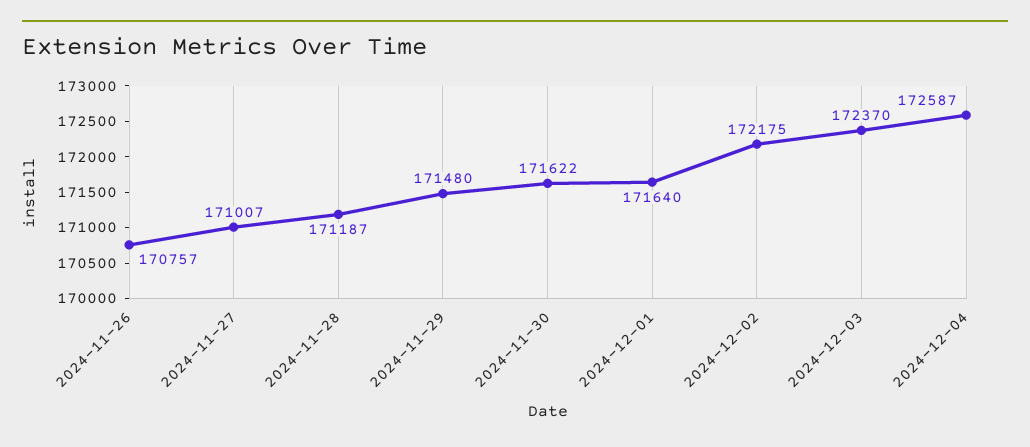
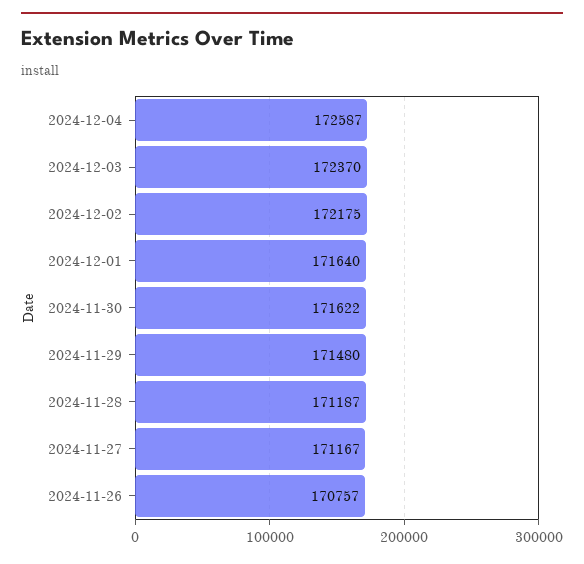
2024-11-27: 171007 -> 171167

